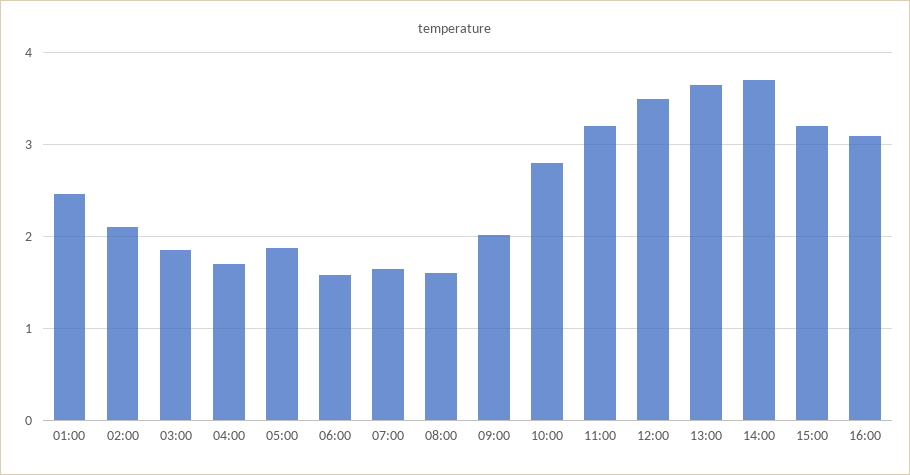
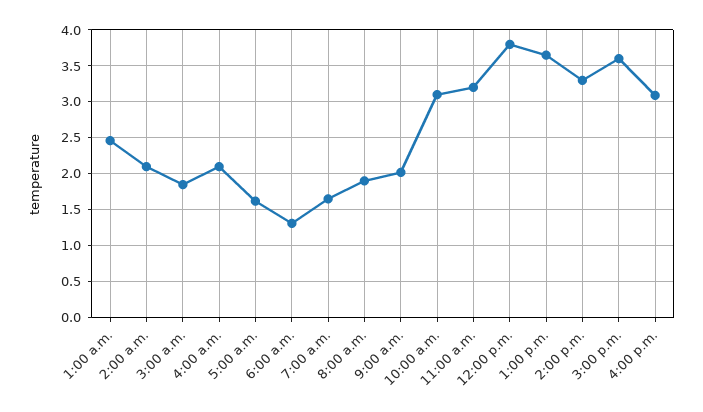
04:00: 1.7 -> 2.1
05:00: 1.9 -> 1.6
06:00: 1.6 -> 1.3
08:00: 1.6 -> 1.9
10:00: 2.8 -> 3.1
12:00: 3.5 -> 3.8
14:00: 3.7 -> 3.3
15:00: 3.2 -> 3.6

